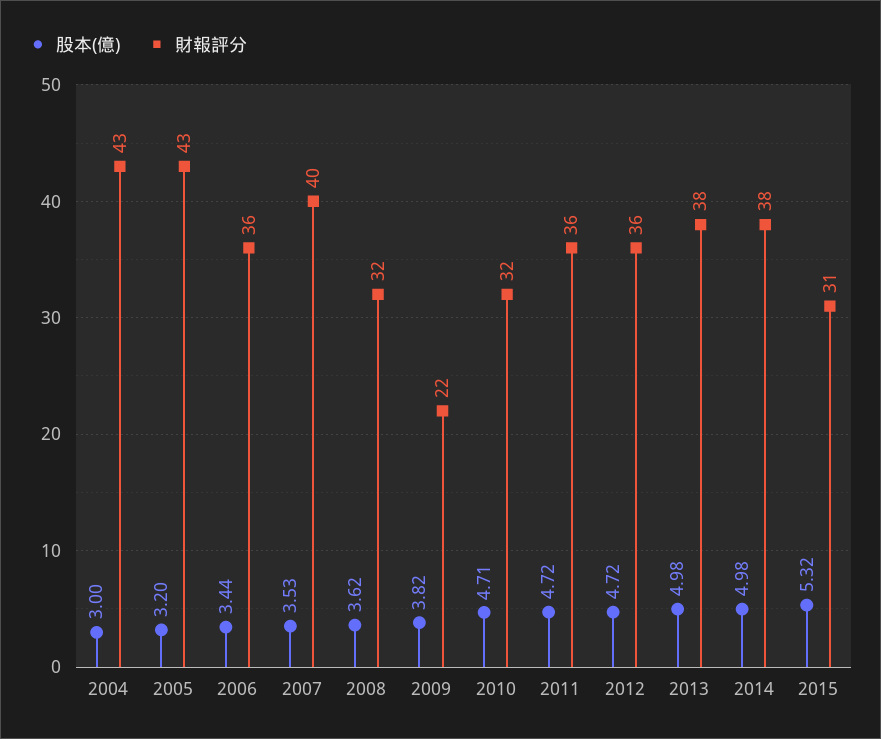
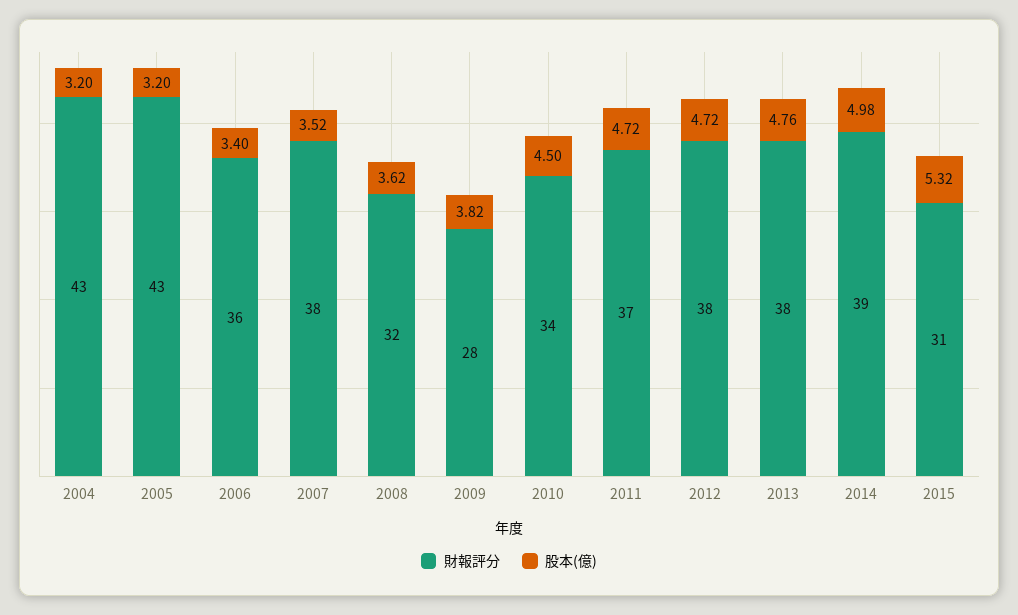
股本(億), 2004: 3 -> 3.2
股本(億), 2006: 3.44 -> 3.4
股本(億), 2007: 3.53 -> 3.52
財報評分, 2007: 40 -> 38
財報評分, 2009: 22 -> 28
股本(億), 2010: 4.71 -> 4.5
財報評分, 2010: 32 -> 34
財報評分, 2011: 36 -> 37
財報評分, 2012: 36 -> 38
股本(億), 2013: 4.98 -> 4.76
財報評分, 2014: 38 -> 39

